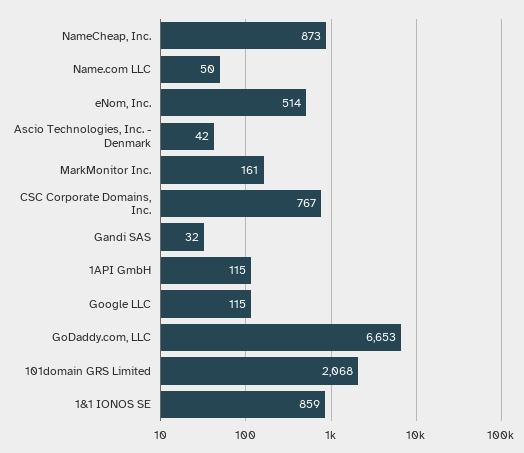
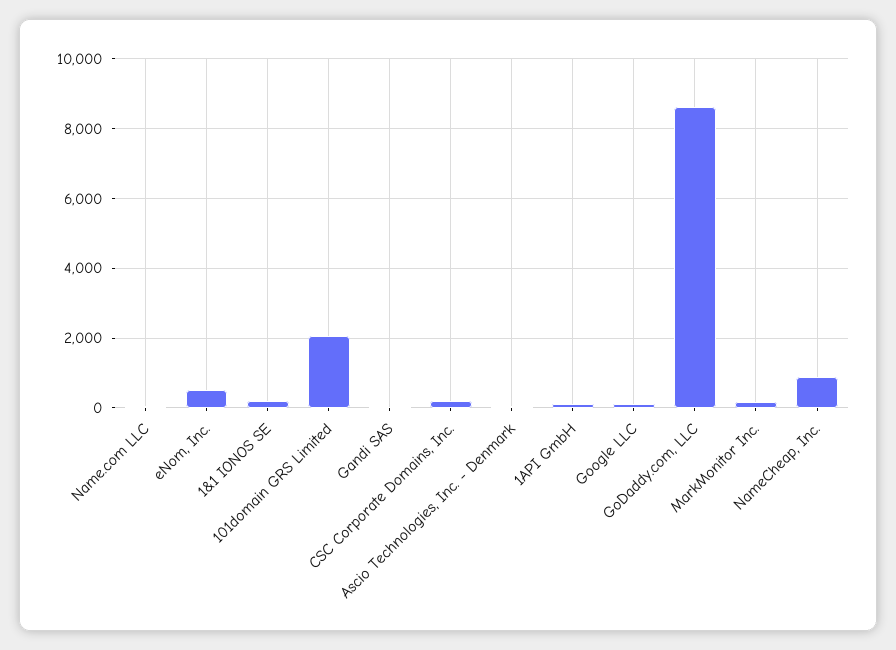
CSC Corporate Domains, Inc.: 767 -> 200
GoDaddy.com, LLC: 6653 -> 8600
1&1 IONOS SE: 859 -> 200

